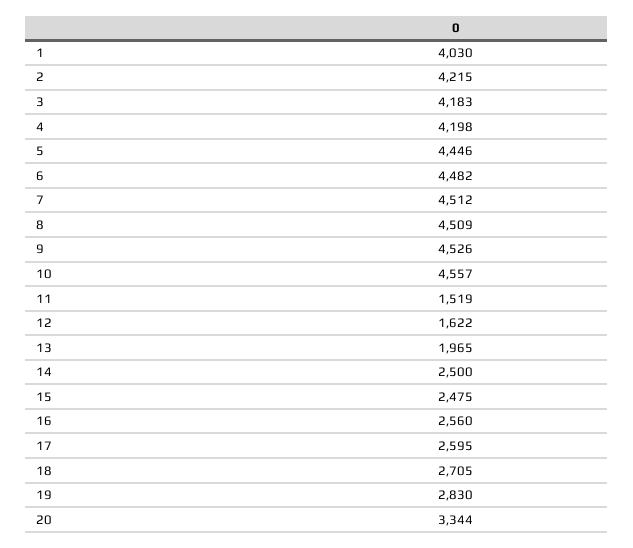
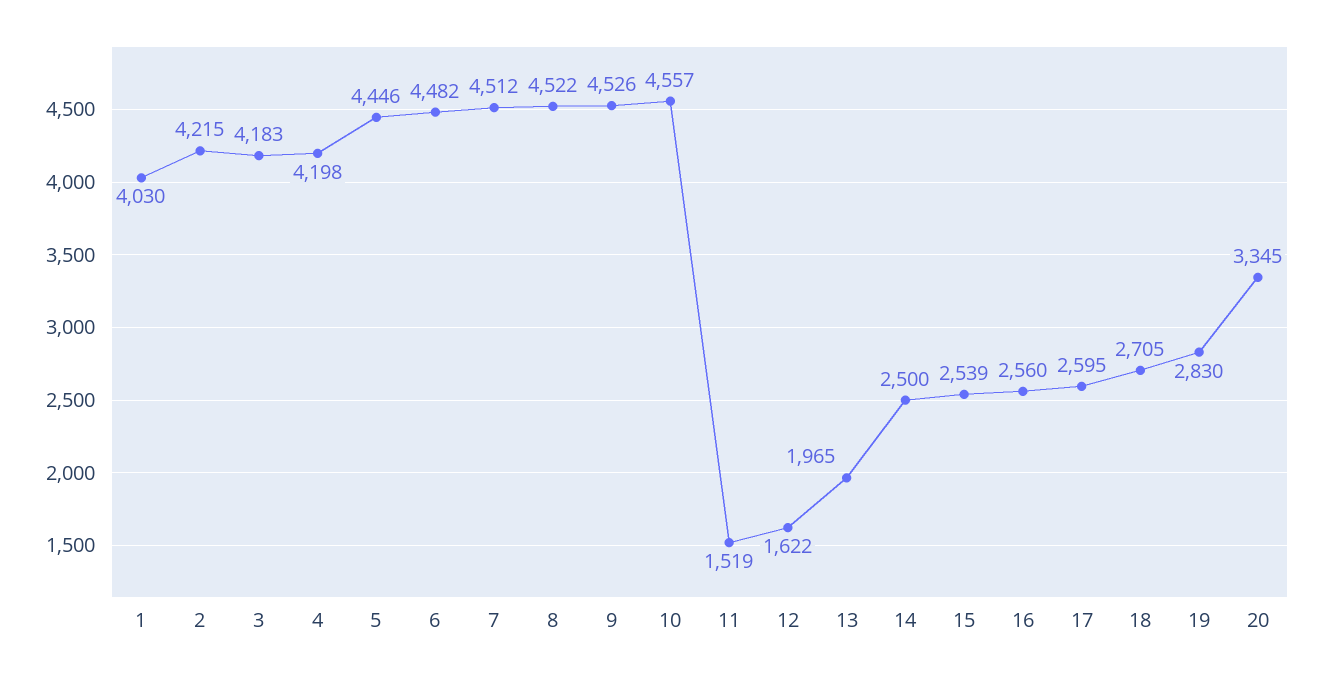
8: 4509 -> 4522
15: 2475 -> 2539
20: 3344 -> 3345

